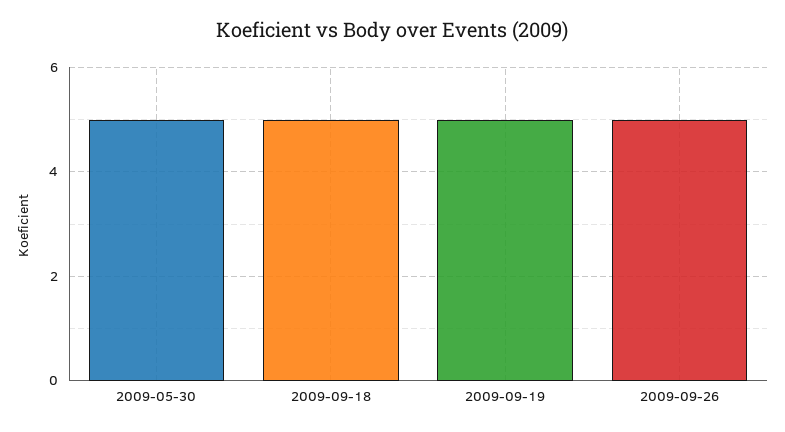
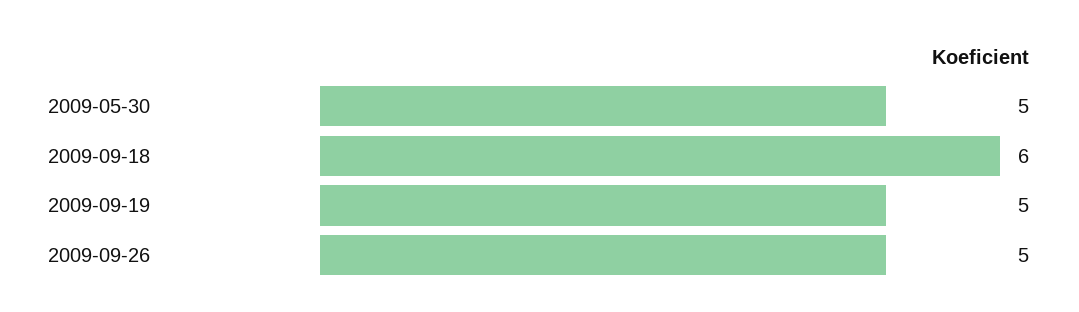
2009-09-18: 5 -> 6

